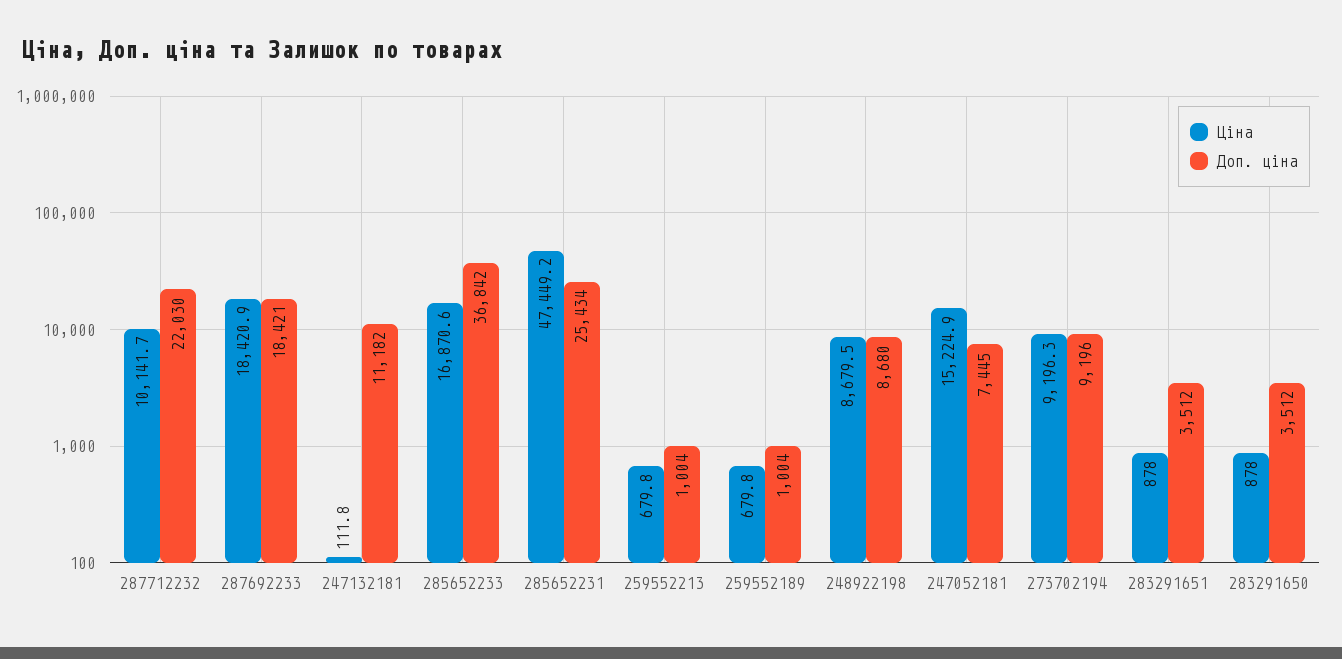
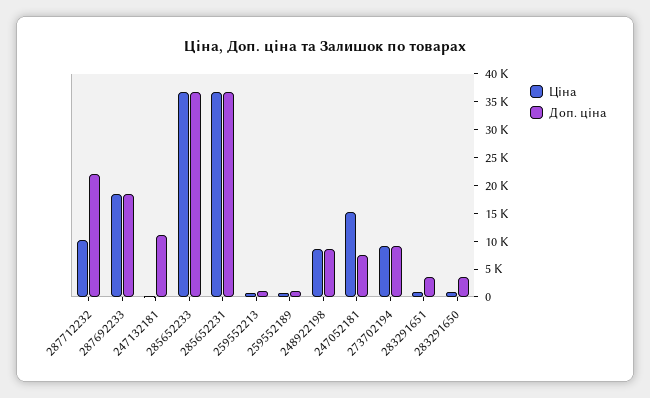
Ціна, 285652233: 16870.6 -> 37500
Ціна, 285652231: 47449.2 -> 37500
Доп. ціна, 285652231: 25434 -> 37500

